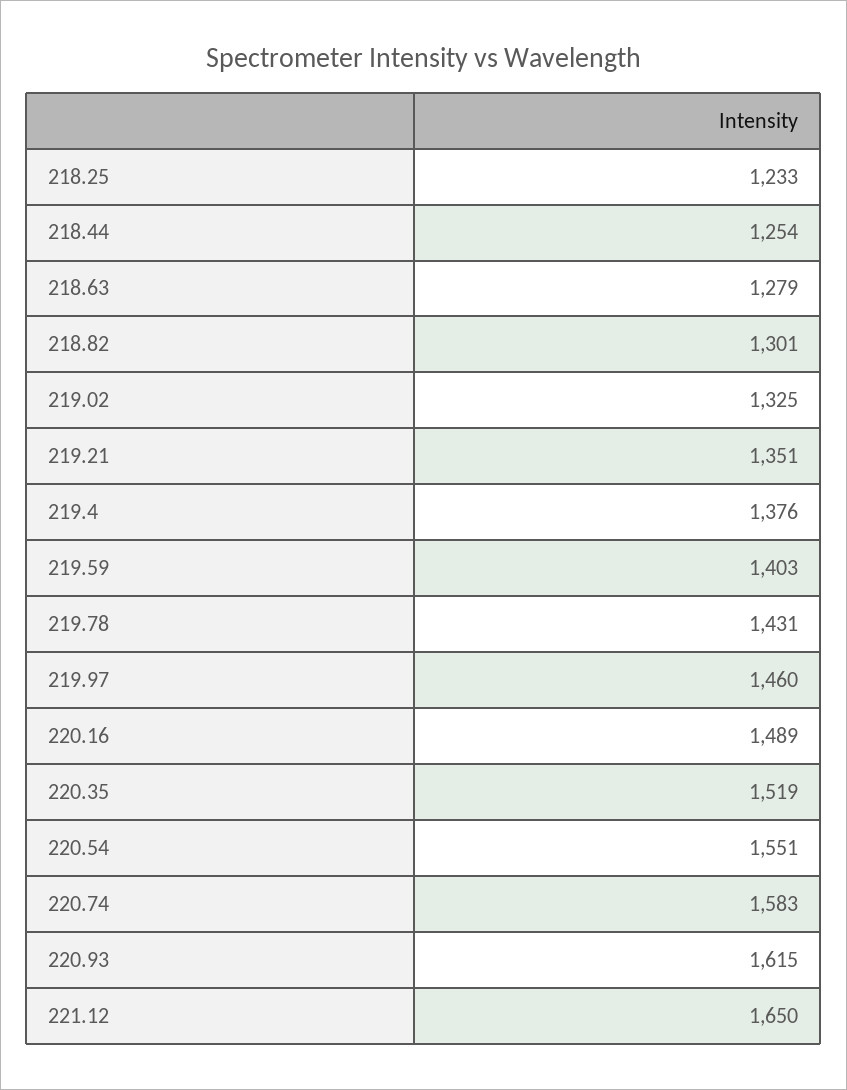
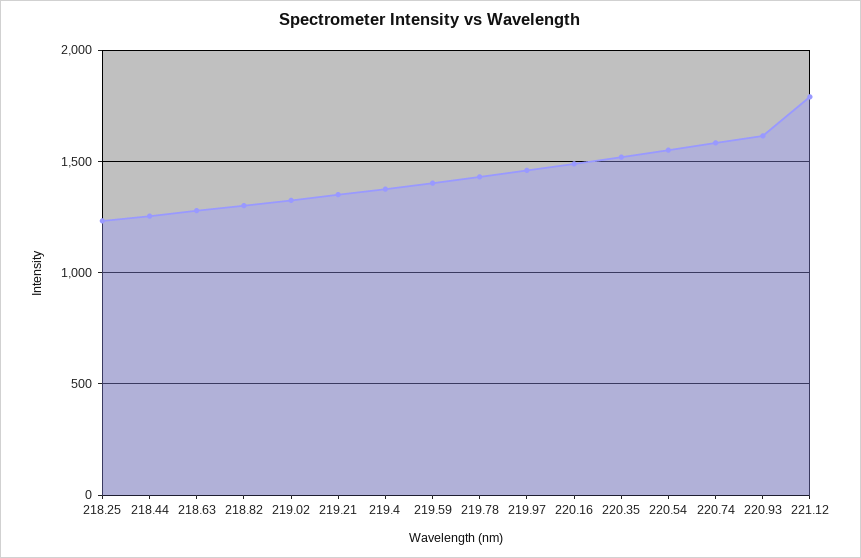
221.12: 1650 -> 1800

